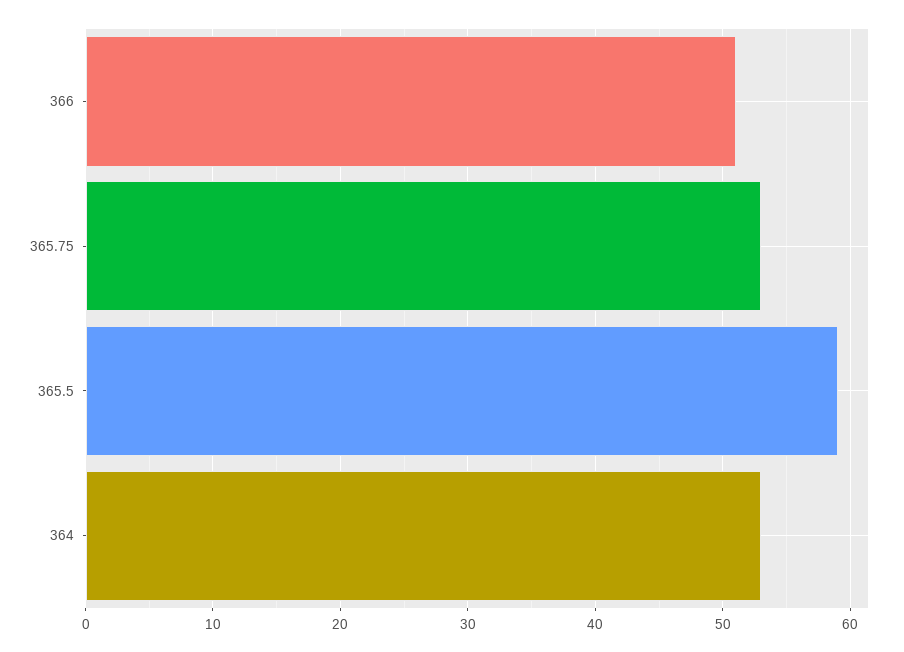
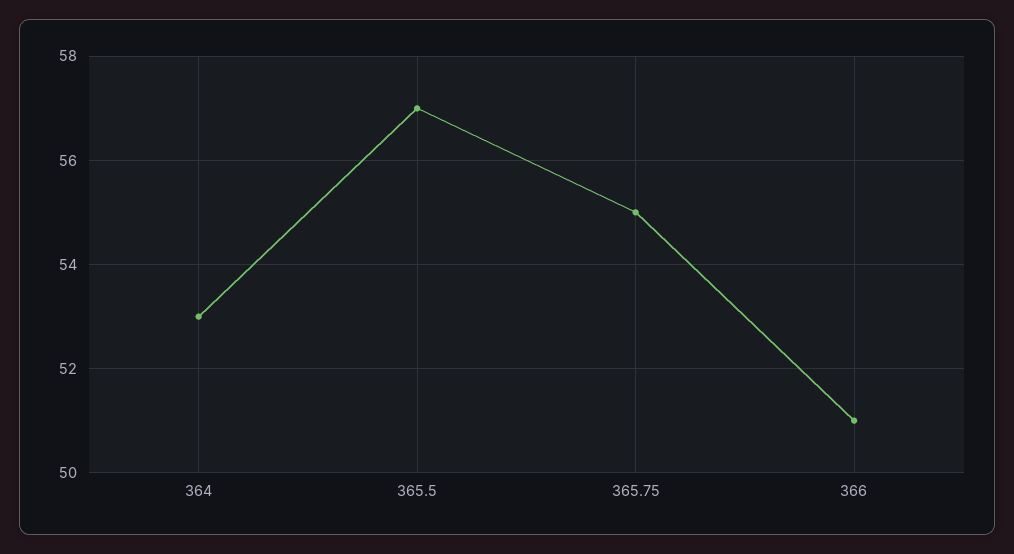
365.75: 53 -> 55
365.5: 59 -> 57

